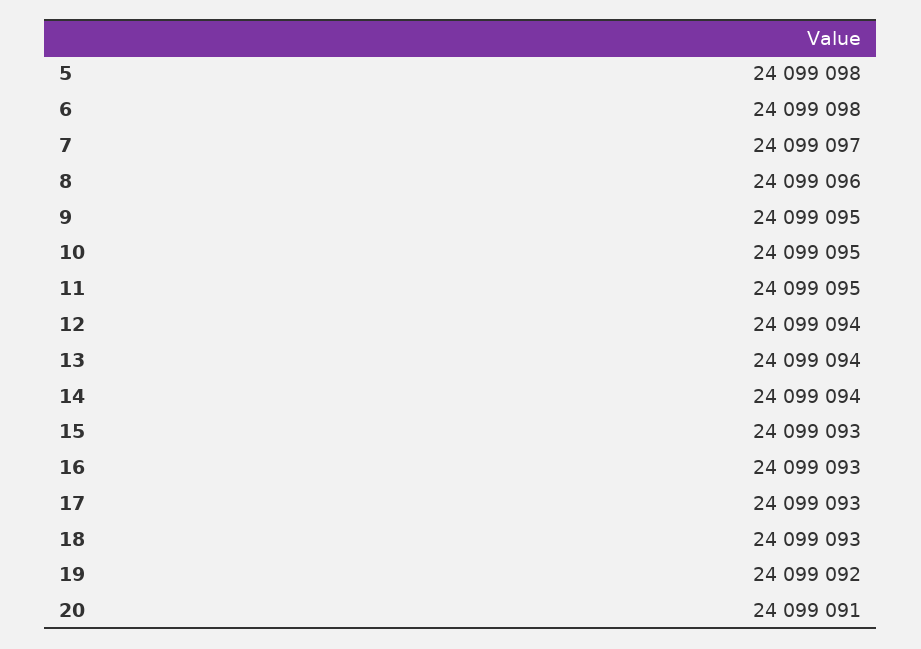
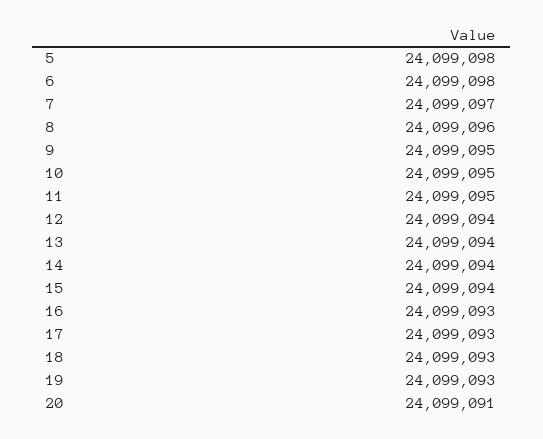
15: 24099093 -> 24099094
19: 24099092 -> 24099093

